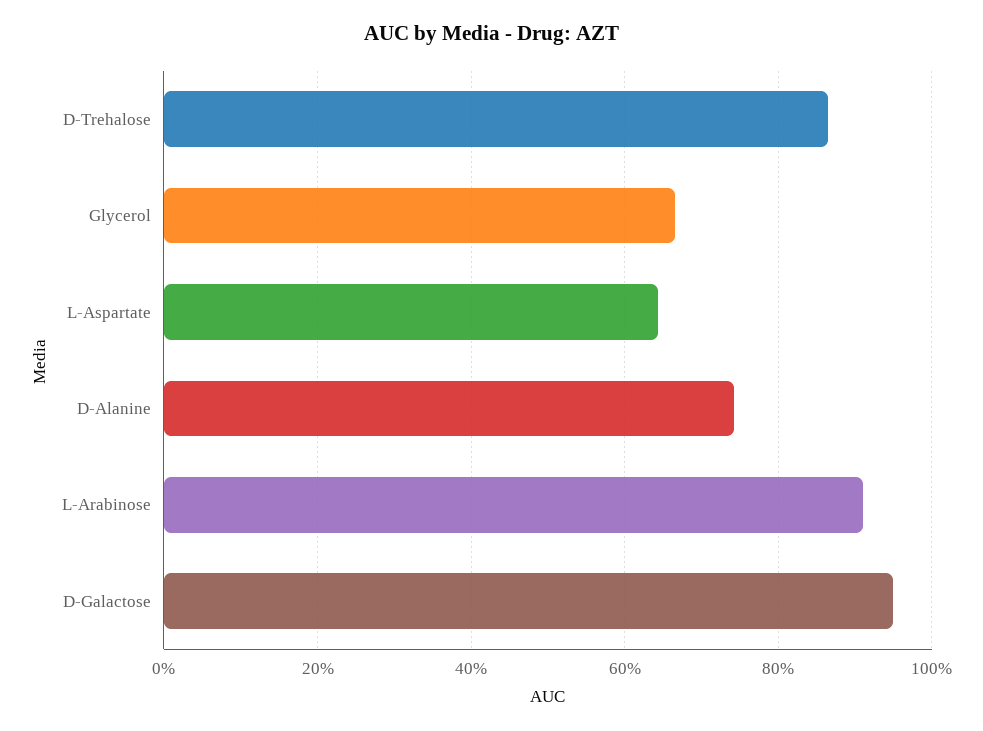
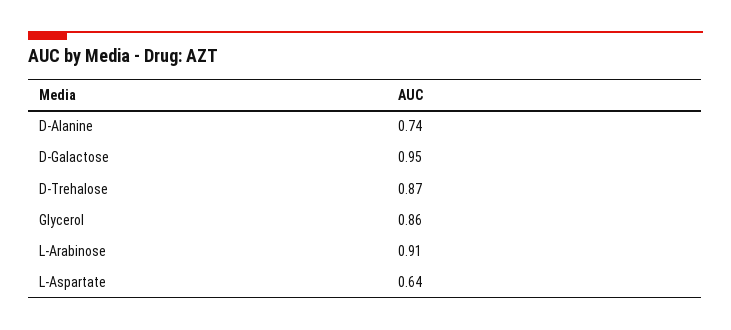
Glycerol: 0.66 -> 0.86

